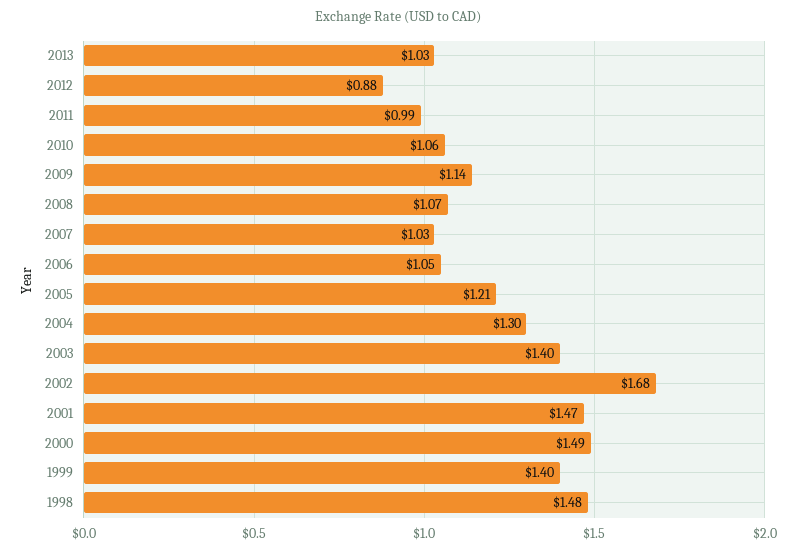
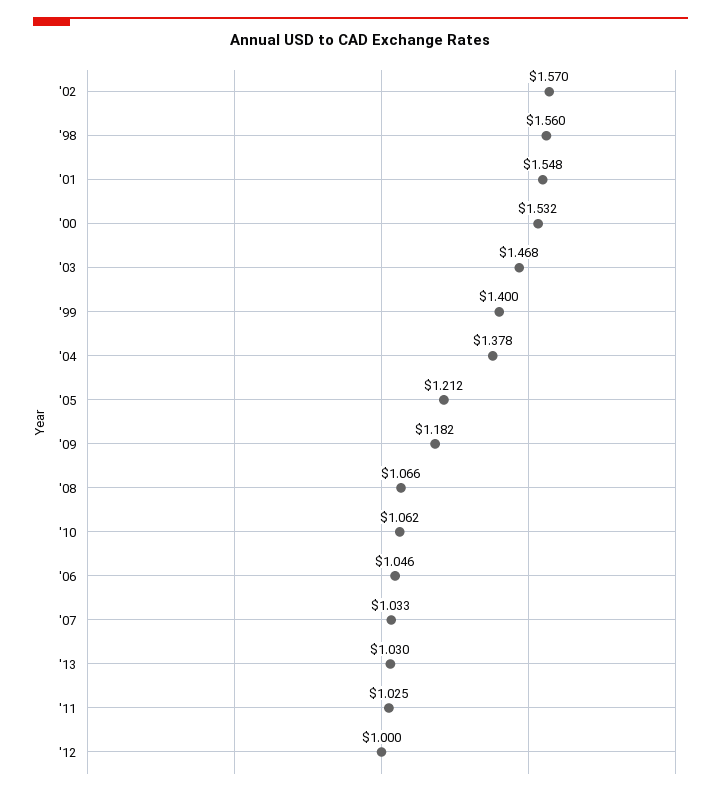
2012: 0.88 -> 1
2011: 0.99 -> 1.025
2009: 1.14 -> 1.182
2004: 1.3 -> 1.378
2003: 1.4 -> 1.468
2002: 1.68 -> 1.57
2001: 1.47 -> 1.548
2000: 1.49 -> 1.532
1998: 1.48 -> 1.56

